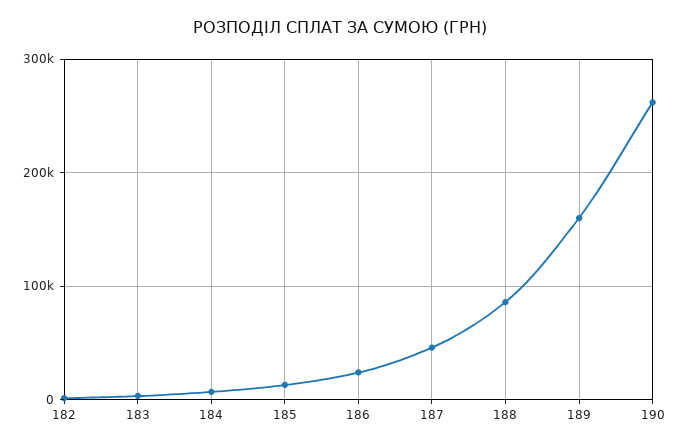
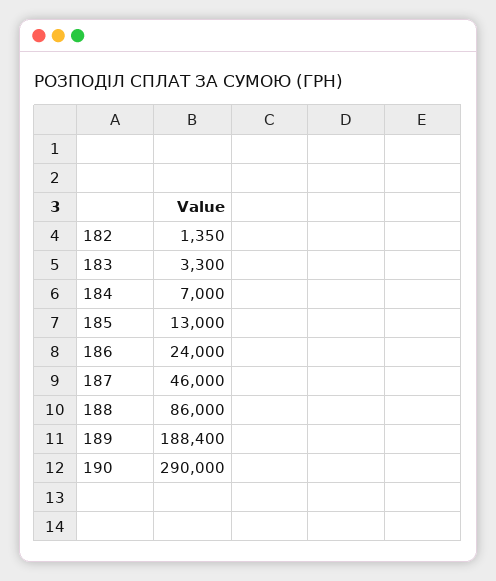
189: 160000 -> 188400
190: 260000 -> 290000

